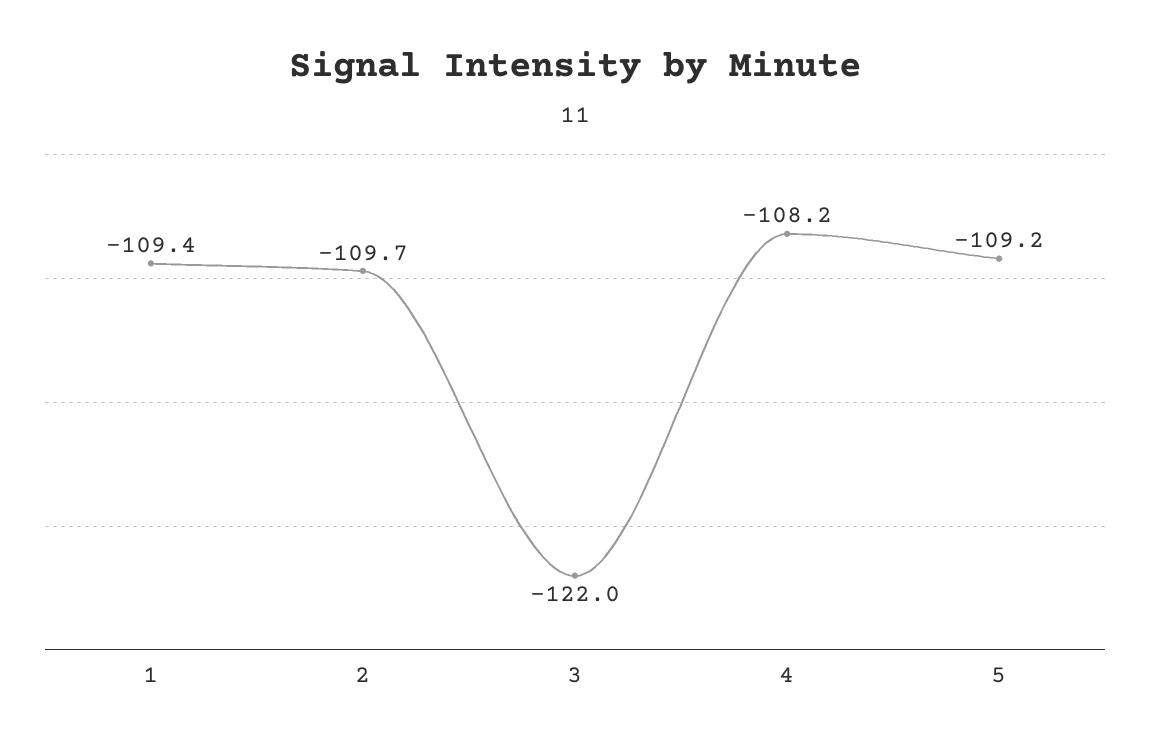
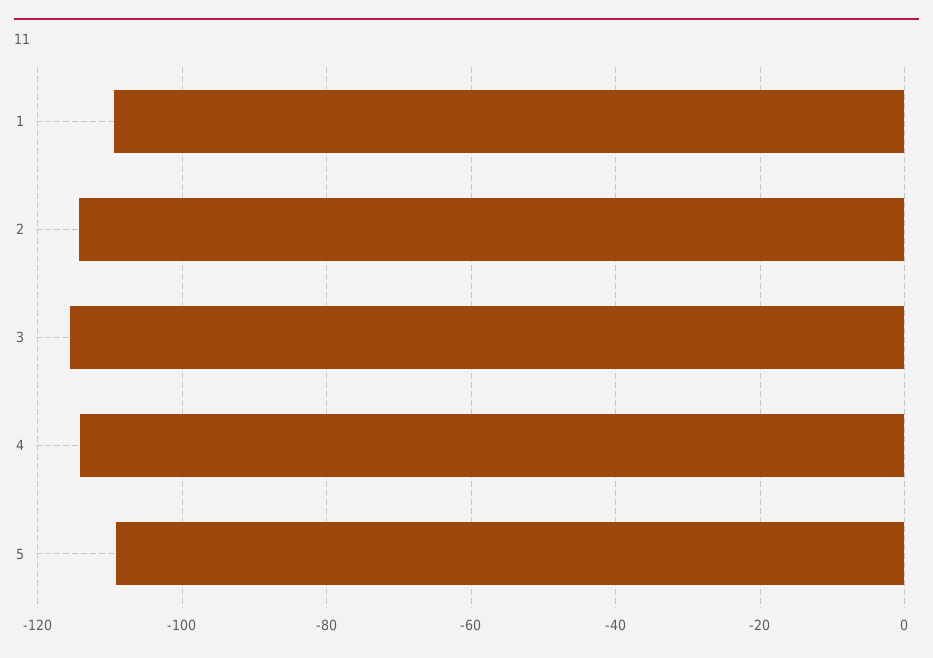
2: -109.7 -> -114
3: -122 -> -116
4: -108.2 -> -114

